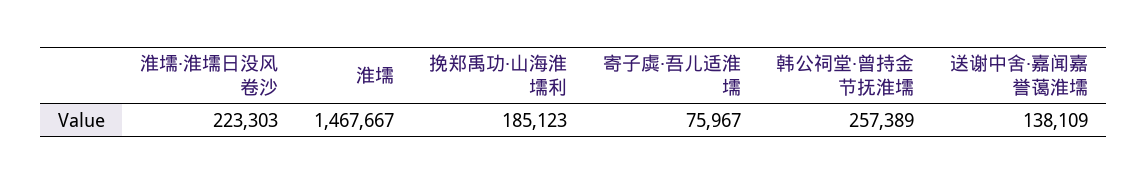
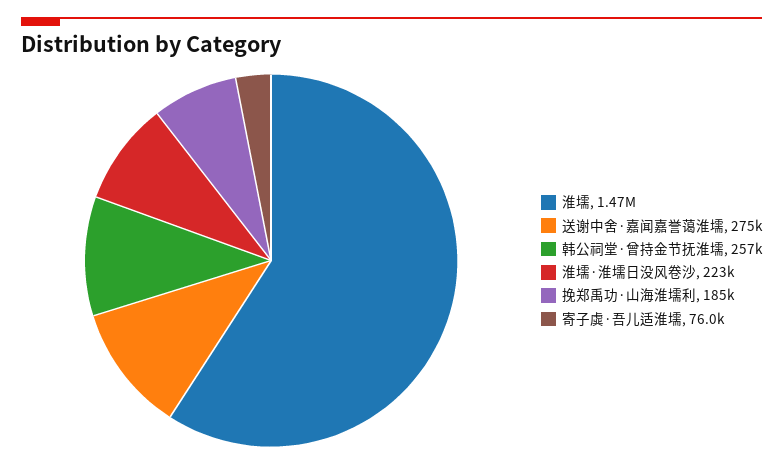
送谢中舍·嘉闻嘉誉蔼淮壖: 138109 -> 275000

